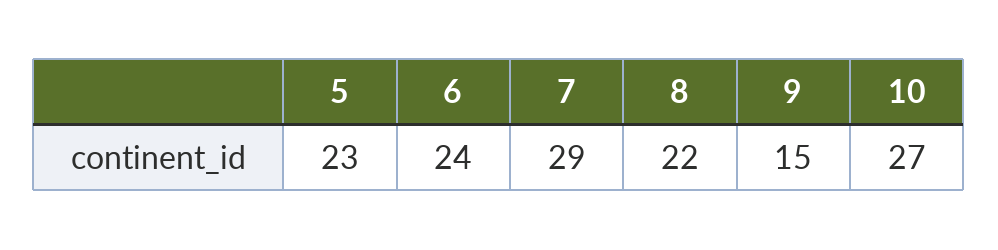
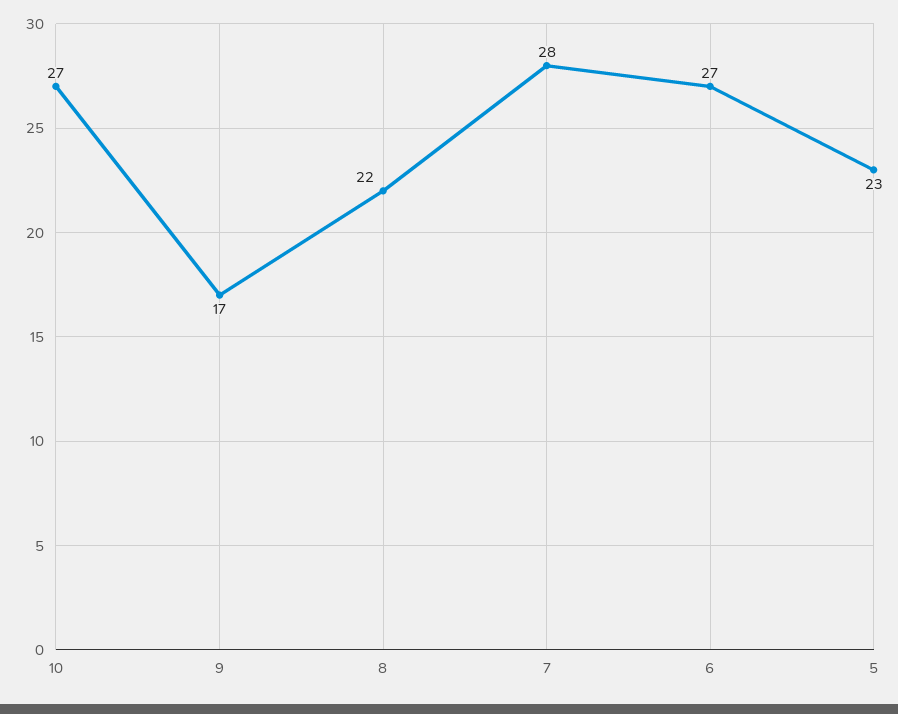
6: 24 -> 27
7: 29 -> 28
9: 15 -> 17

